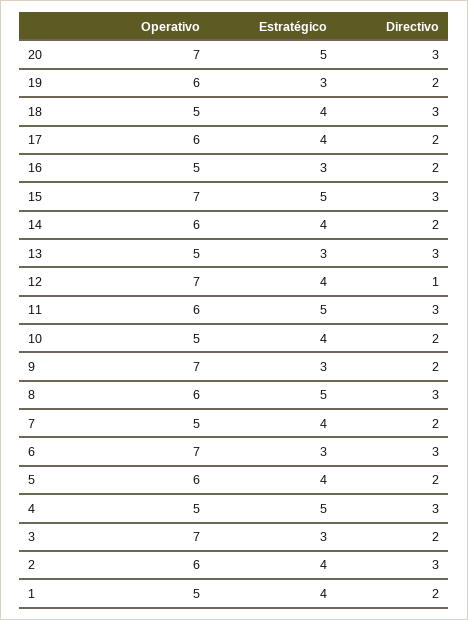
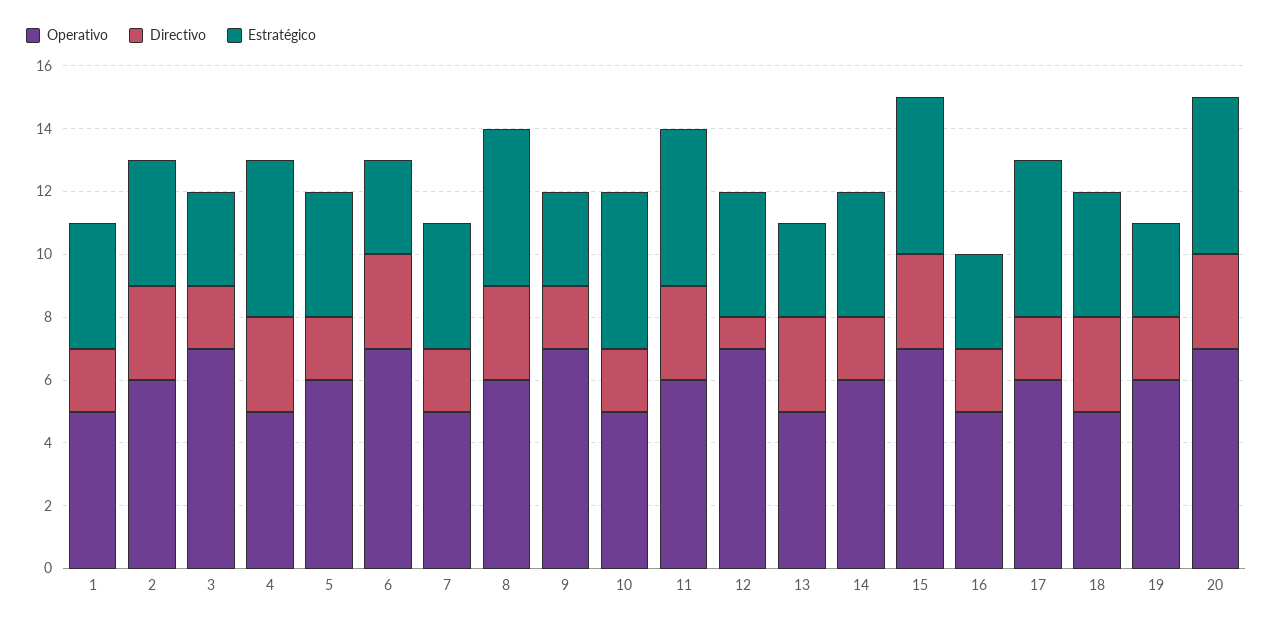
Estratégico, 17: 4 -> 5
Estratégico, 10: 4 -> 5

